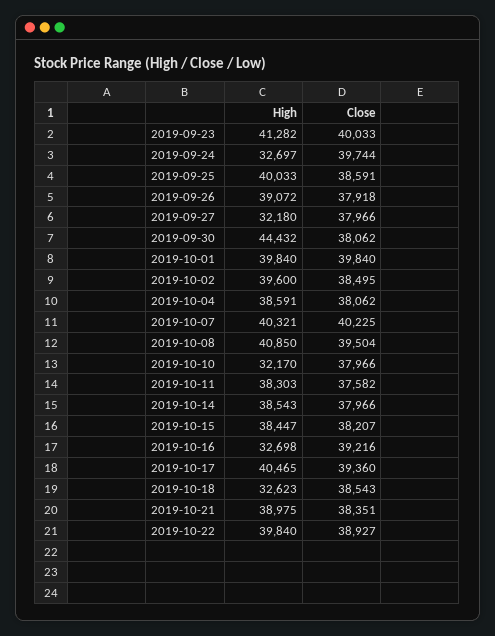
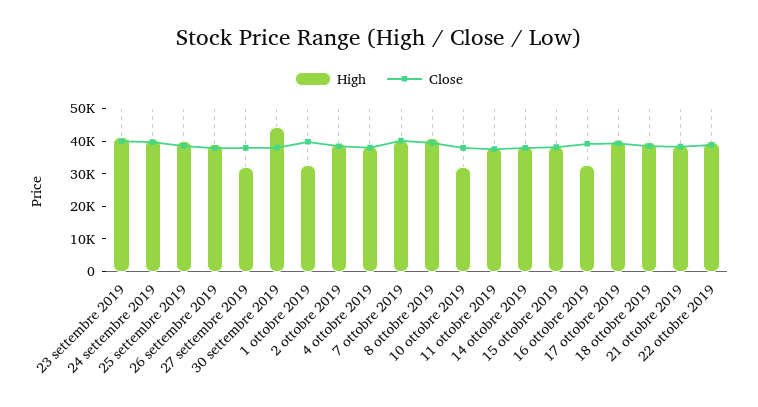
High, 2019-09-24: 32697 -> 40000
High, 2019-10-01: 39840 -> 32500
High, 2019-10-18: 32623 -> 40000

